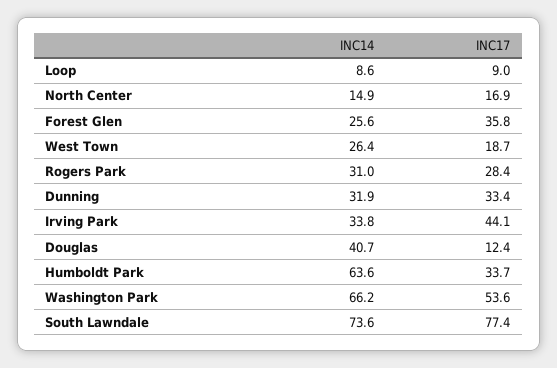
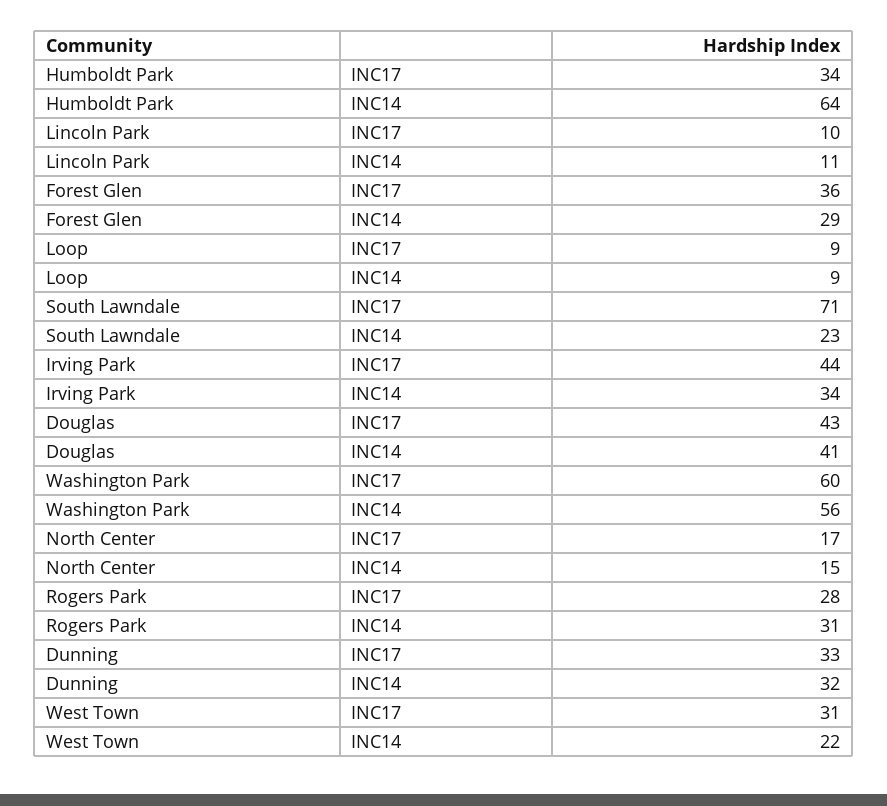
INC14, Forest Glen: 25.6 -> 29
INC14, West Town: 26.4 -> 22
INC17, West Town: 18.7 -> 31
INC17, Douglas: 12.4 -> 43
INC14, Washington Park: 66.2 -> 56
INC17, Washington Park: 53.6 -> 60
INC14, South Lawndale: 73.6 -> 23
INC17, South Lawndale: 77.4 -> 71
INC17, Lincoln Park: none -> 10
INC14, Lincoln Park: none -> 11

